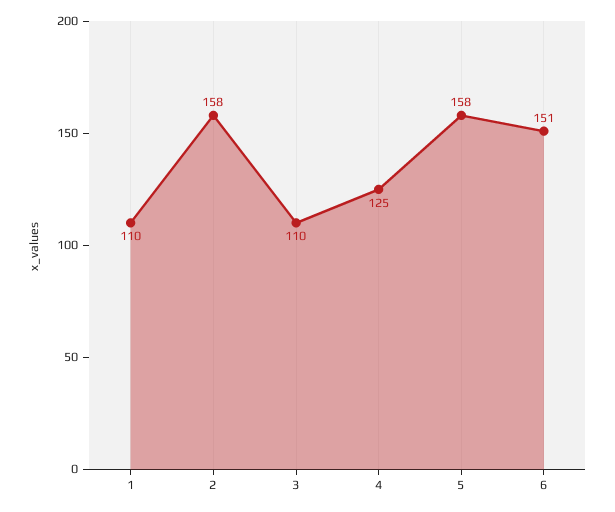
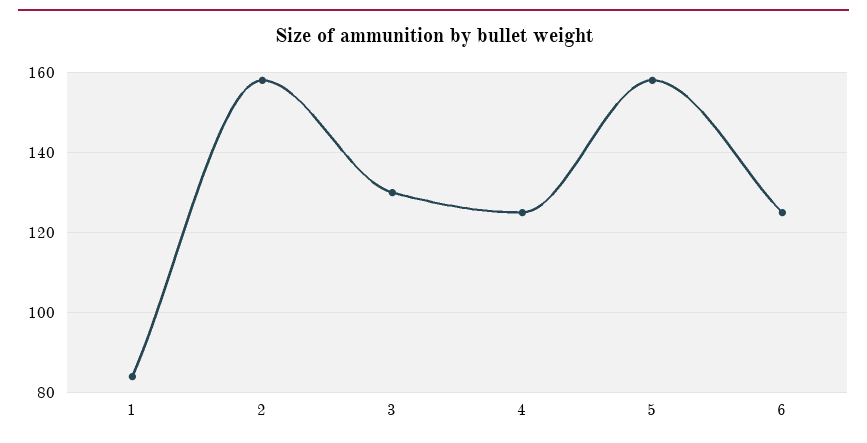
1: 110 -> 85
3: 110 -> 130
6: 151 -> 125

